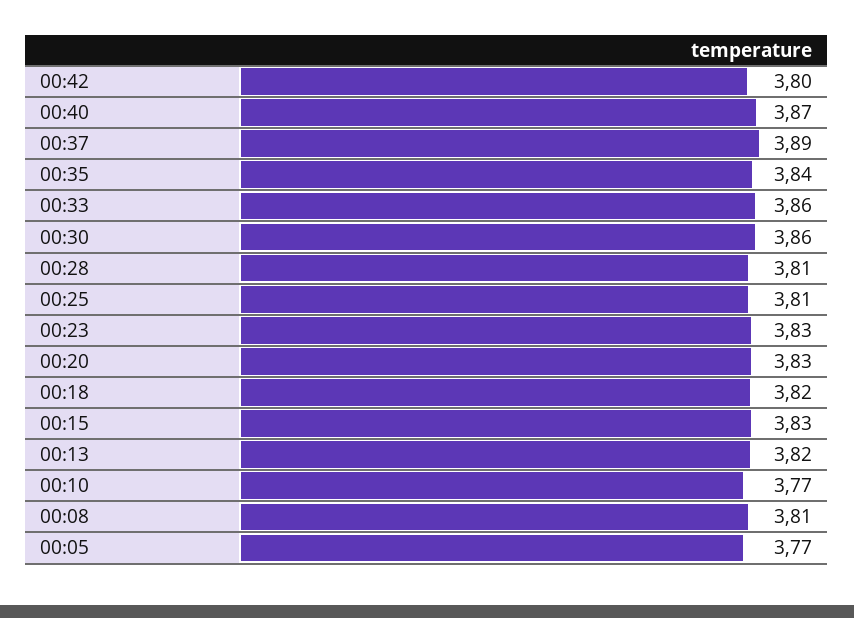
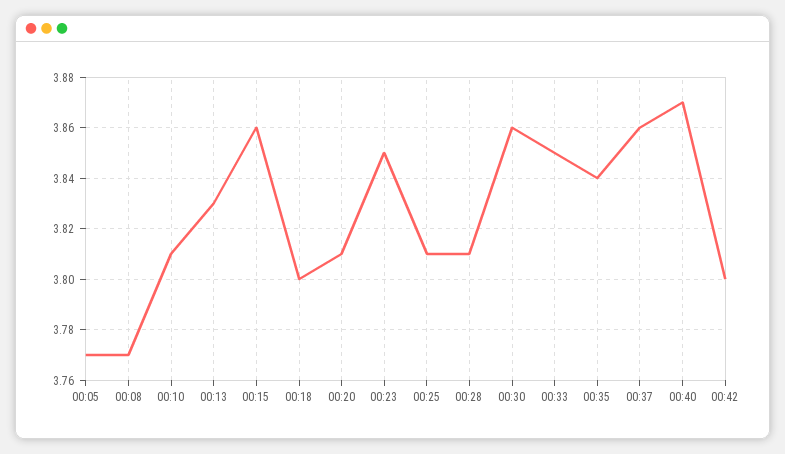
00:37: 3.89 -> 3.86
00:33: 3.86 -> 3.85
00:23: 3.83 -> 3.85
00:20: 3.83 -> 3.81
00:18: 3.82 -> 3.8
00:15: 3.83 -> 3.86
00:13: 3.82 -> 3.83
00:10: 3.77 -> 3.81
00:08: 3.81 -> 3.77

